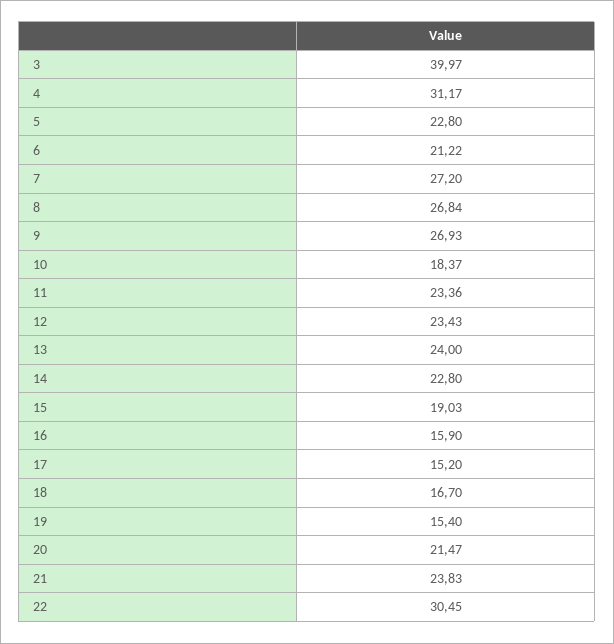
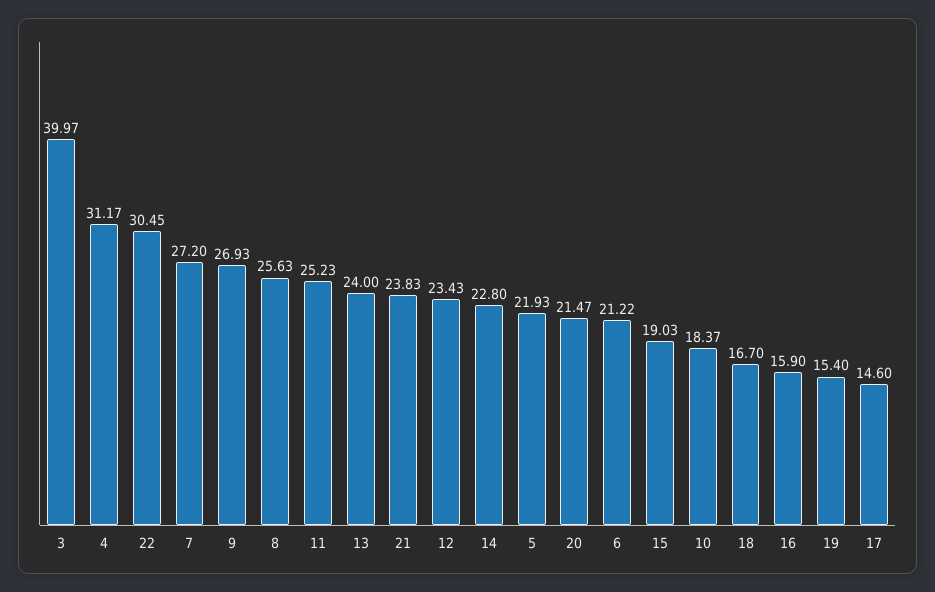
5: 22.8 -> 21.93
8: 26.84 -> 25.63
11: 23.36 -> 25.23
17: 15.2 -> 14.6

